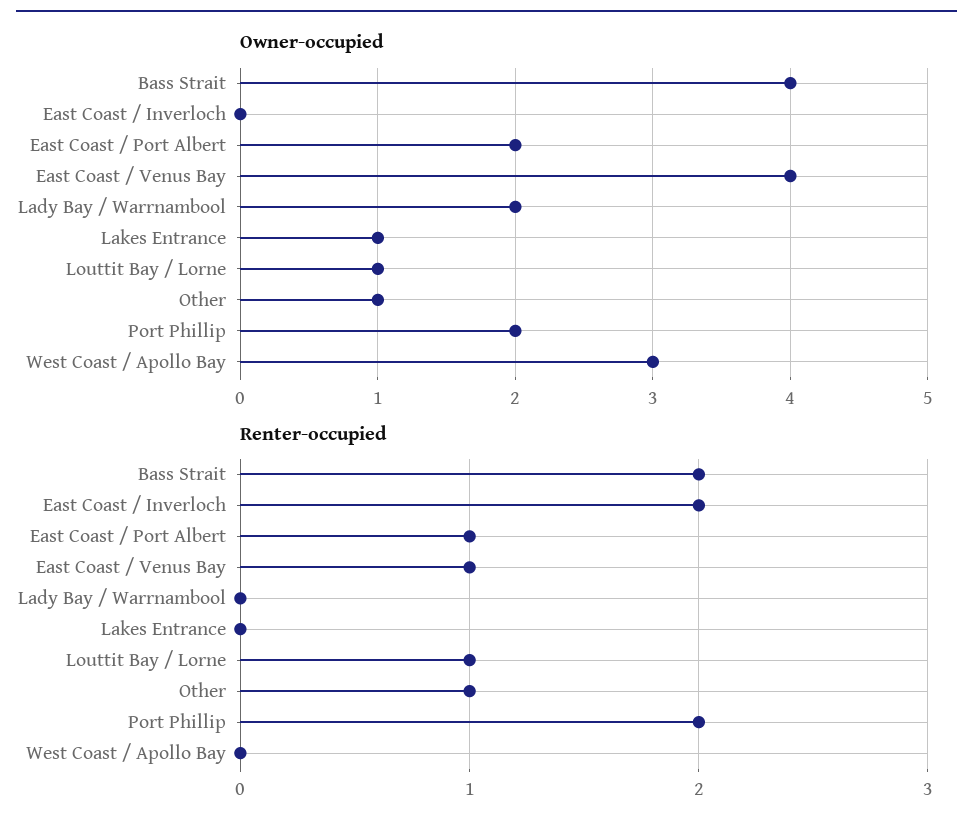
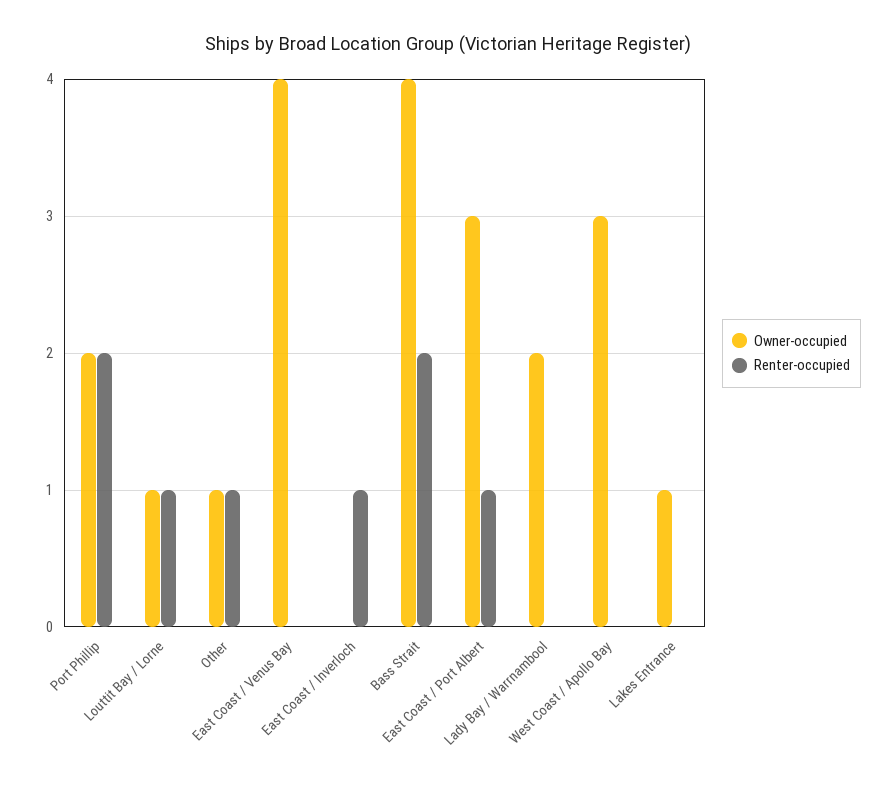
Owner-occupied, East Coast / Port Albert: 2 -> 3
Renter-occupied, East Coast / Inverloch: 2 -> 1
Renter-occupied, East Coast / Venus Bay: 1 -> 0

